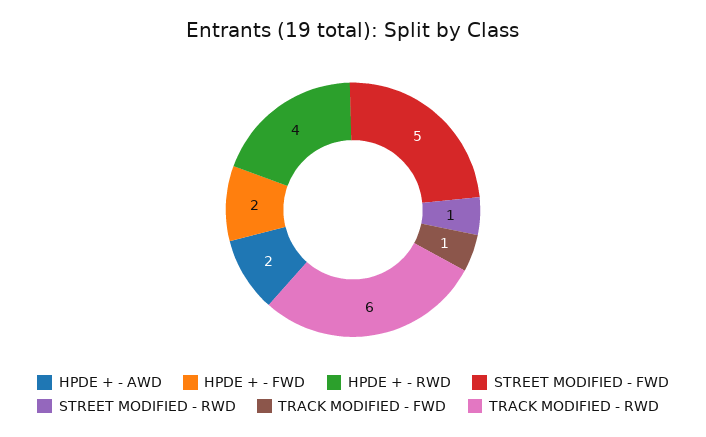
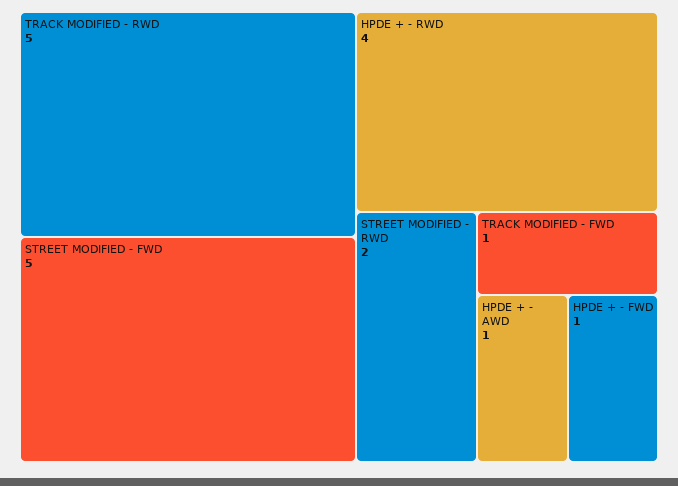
HPDE + - AWD: 2 -> 1
HPDE + - FWD: 2 -> 1
STREET MODIFIED - RWD: 1 -> 2
TRACK MODIFIED - RWD: 6 -> 5

